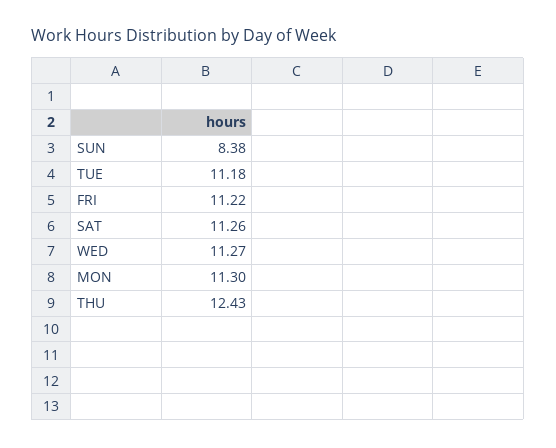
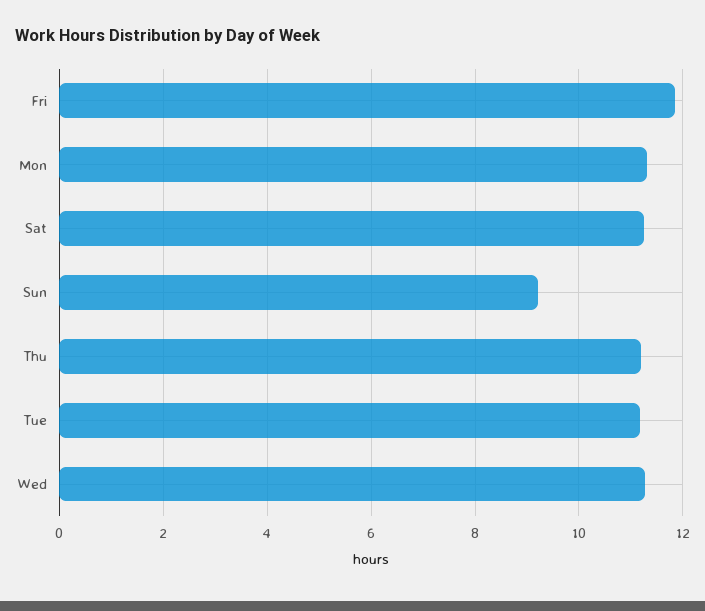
SUN: 8.38 -> 9.2
FRI: 11.22 -> 11.8
THU: 12.43 -> 11.2

